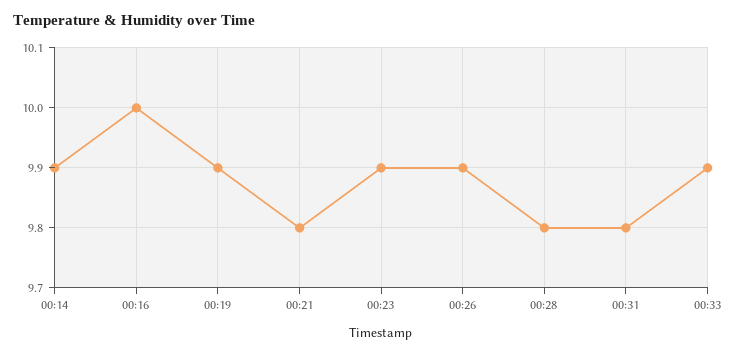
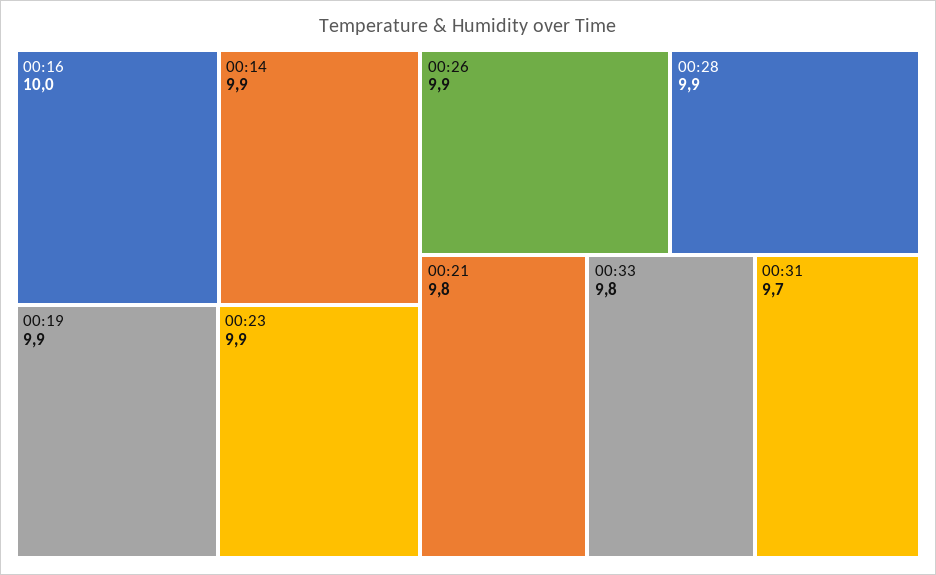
00:28: 9.8 -> 9.9
00:31: 9.8 -> 9.7
00:33: 9.9 -> 9.8

